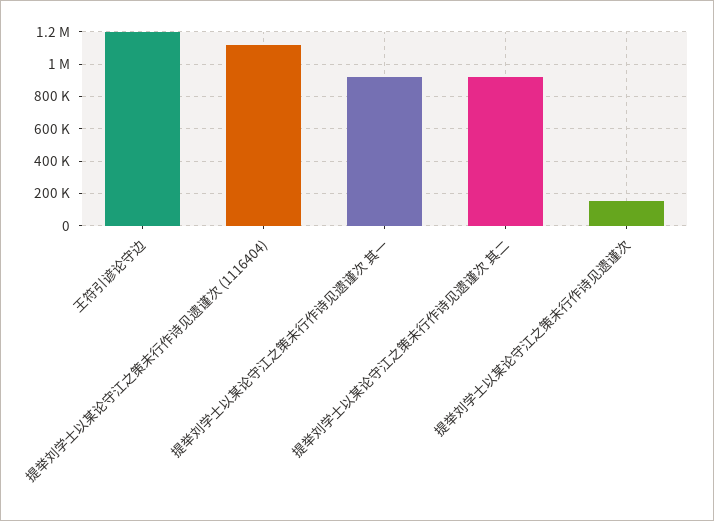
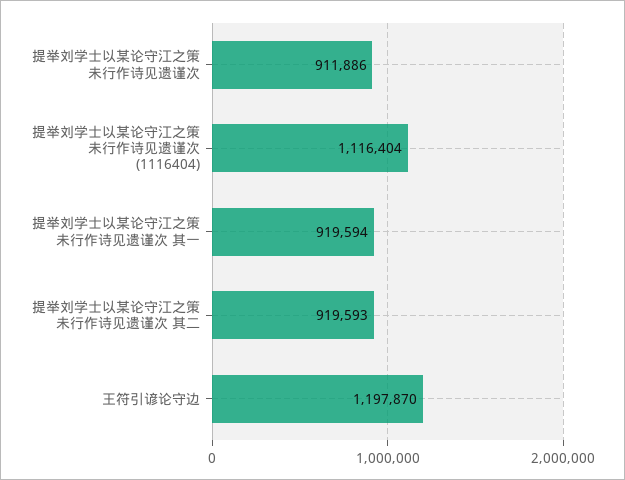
提举刘学士以某论守江之策未行作诗见遗谨次: 150000 -> 911886

